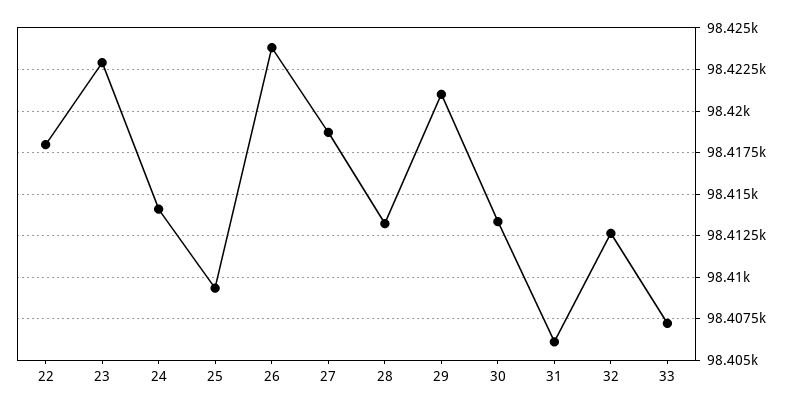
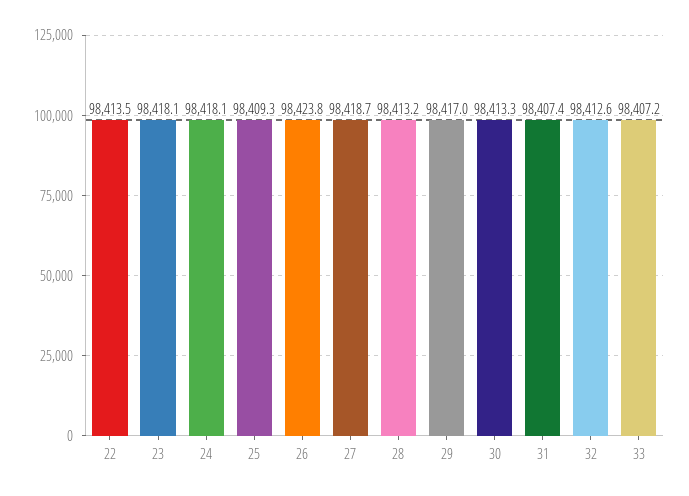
22: 98418 -> 98413.5
23: 98423 -> 98418.1
24: 98414 -> 98418.1
29: 98421 -> 98417
31: 98406 -> 98407.4

